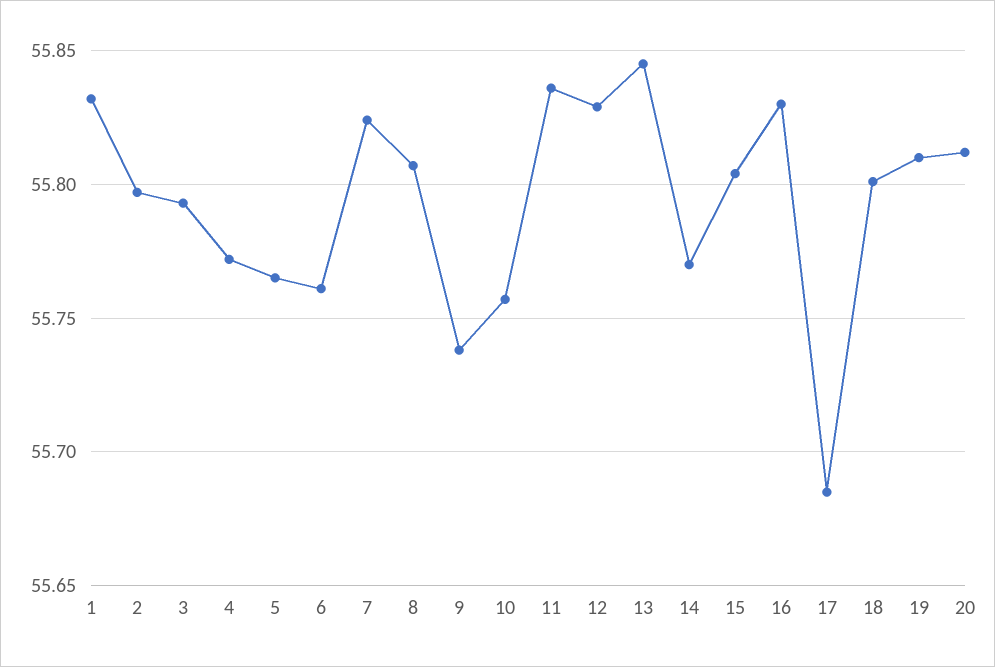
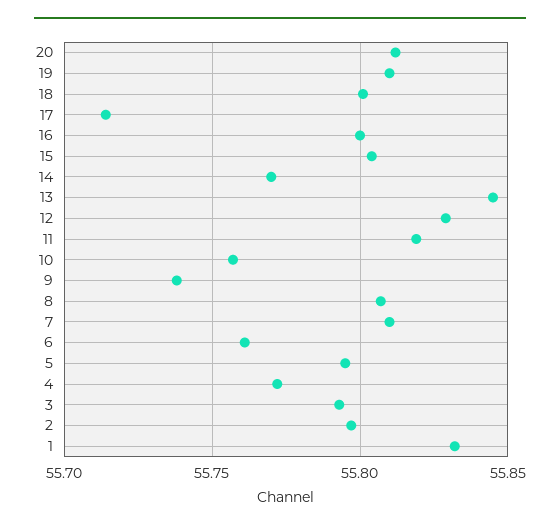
5: 55.765 -> 55.795
7: 55.825 -> 55.81
11: 55.835 -> 55.82
16: 55.83 -> 55.8
17: 55.685 -> 55.715

